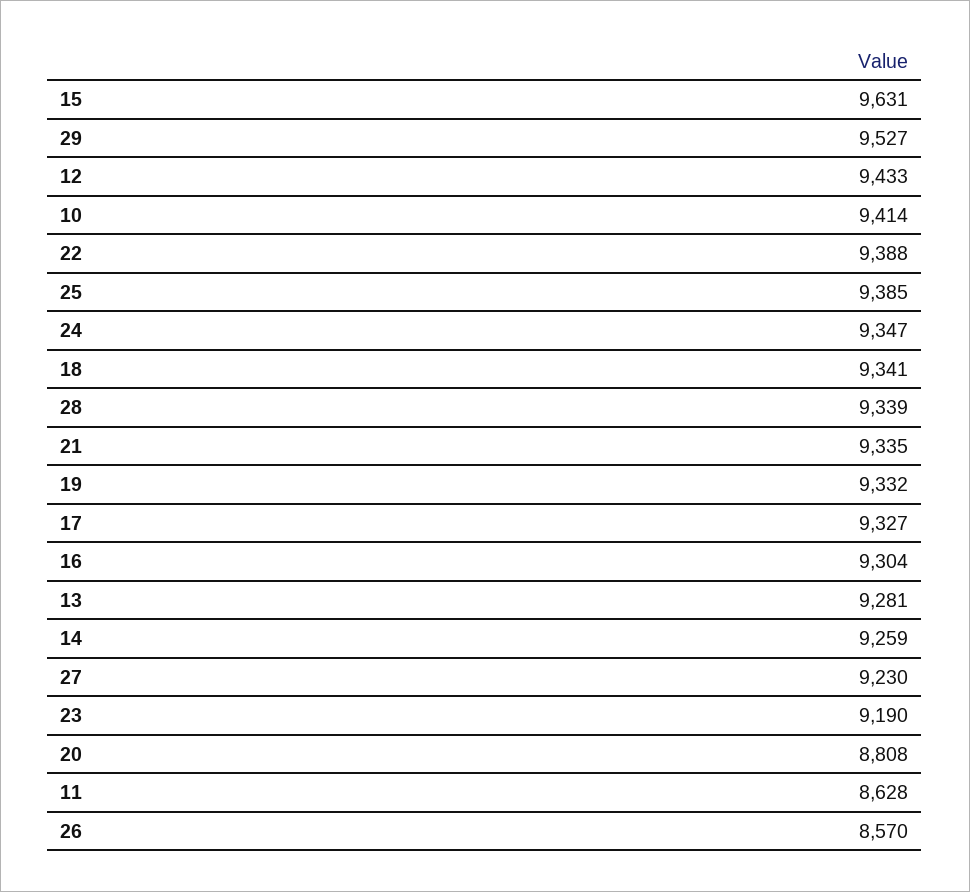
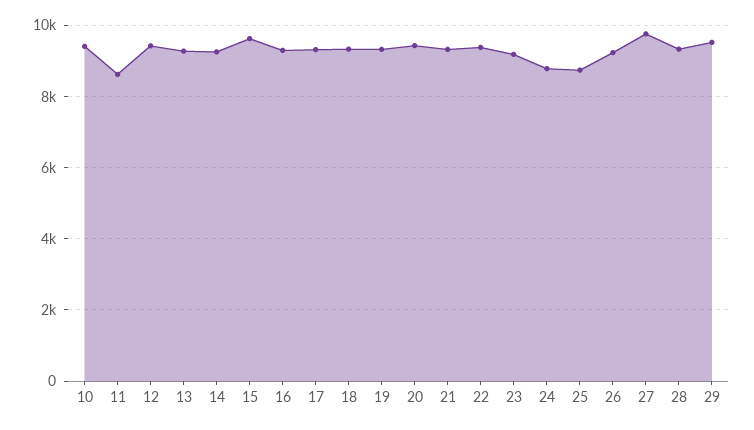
25: 9385 -> 8800
24: 9347 -> 8800
27: 9230 -> 9800
20: 8808 -> 9400
26: 8570 -> 9200

